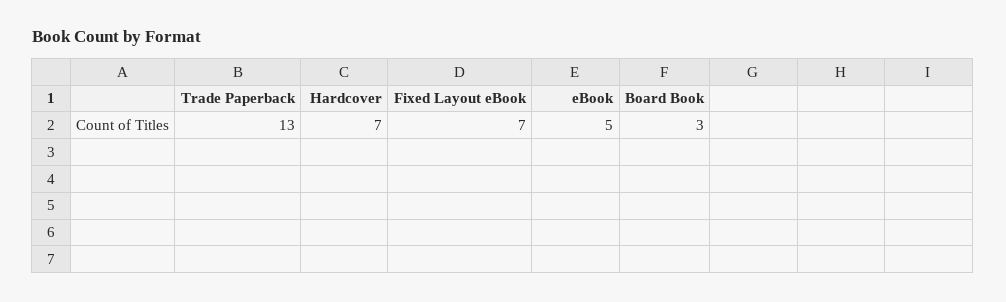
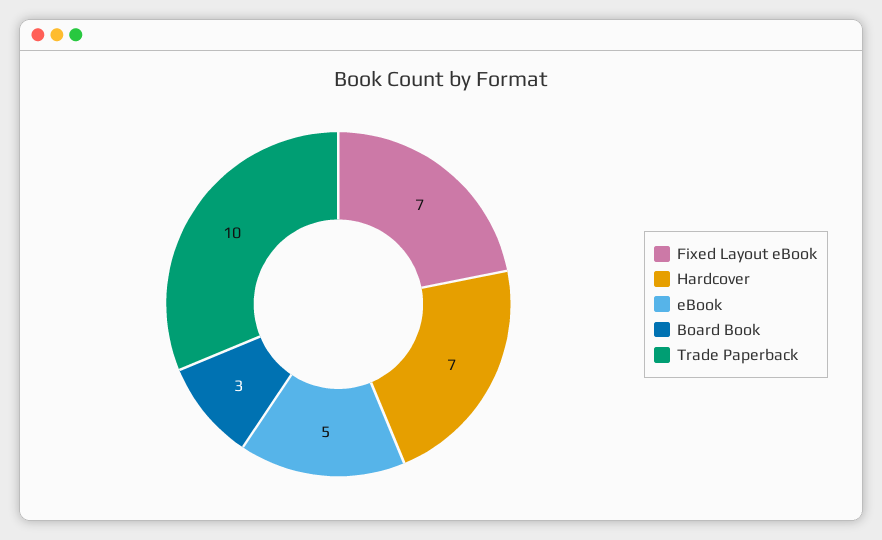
Trade Paperback: 13 -> 10

